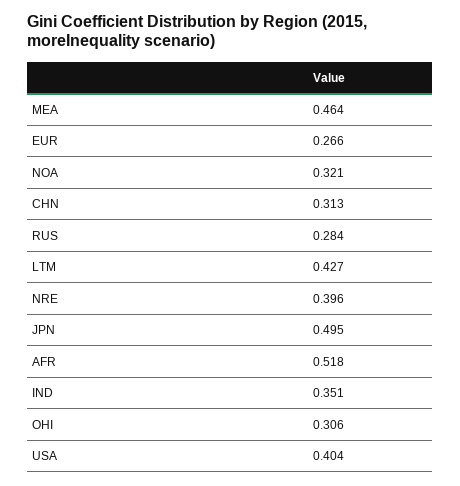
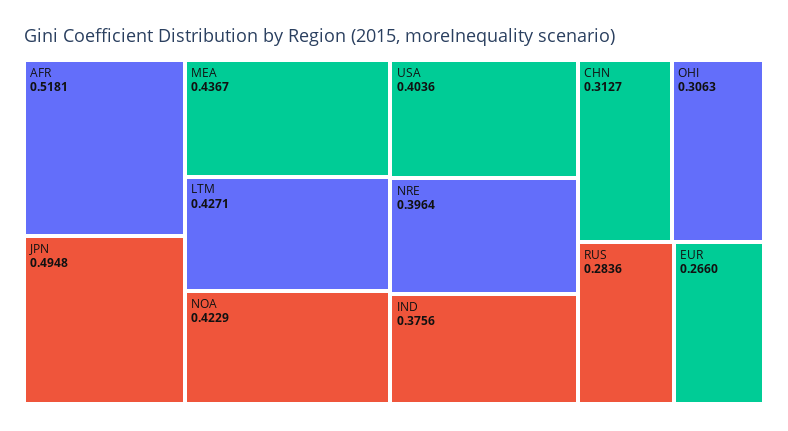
MEA: 0.464 -> 0.4367
NOA: 0.321 -> 0.4229
IND: 0.351 -> 0.3756

